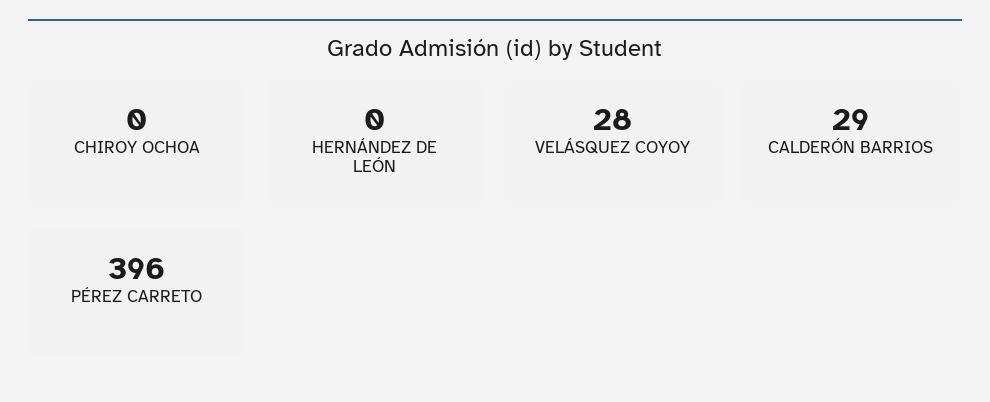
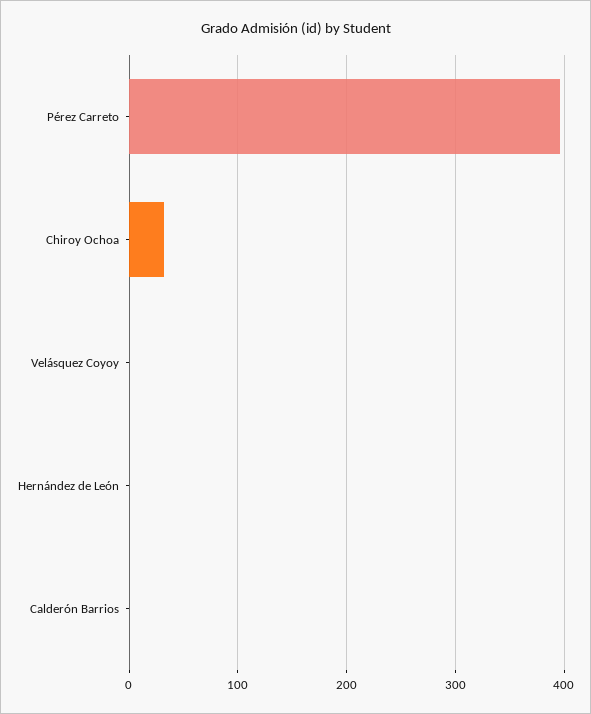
CHIROY OCHOA: 0 -> 30
VELÁSQUEZ COYOY: 28 -> 0
CALDERÓN BARRIOS: 29 -> 0

